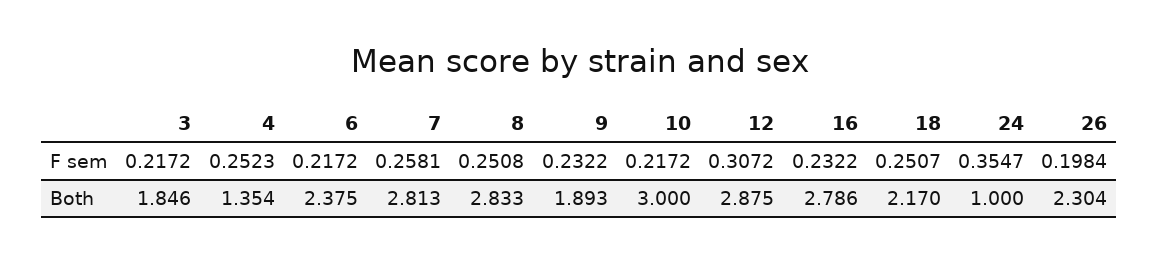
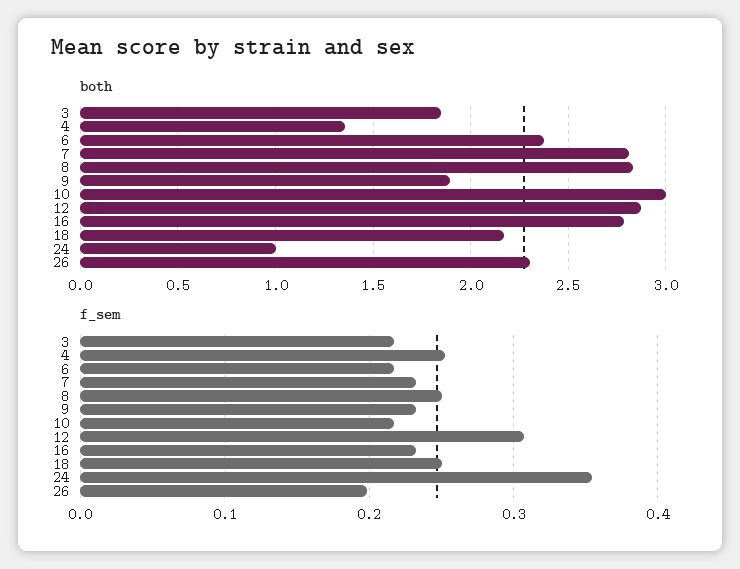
F sem, 7: 0.2581 -> 0.23

